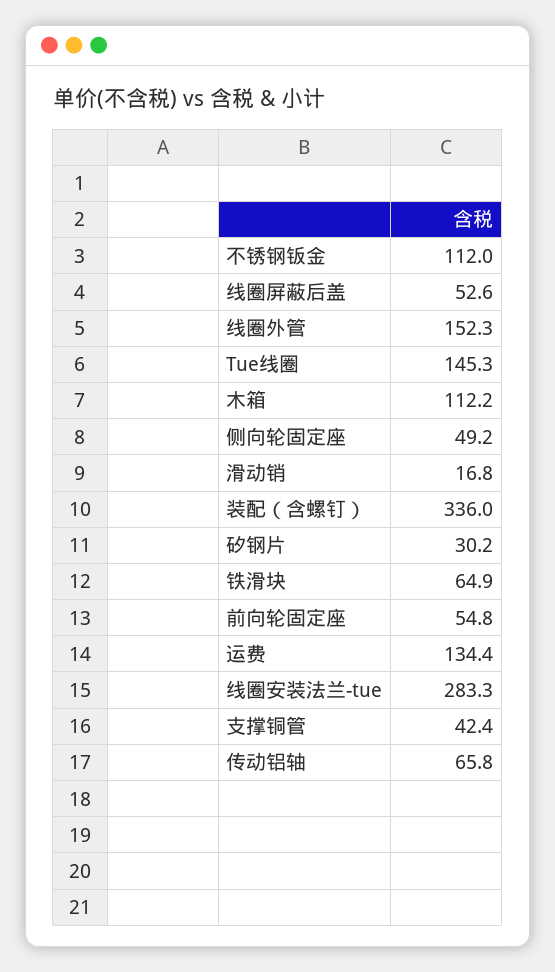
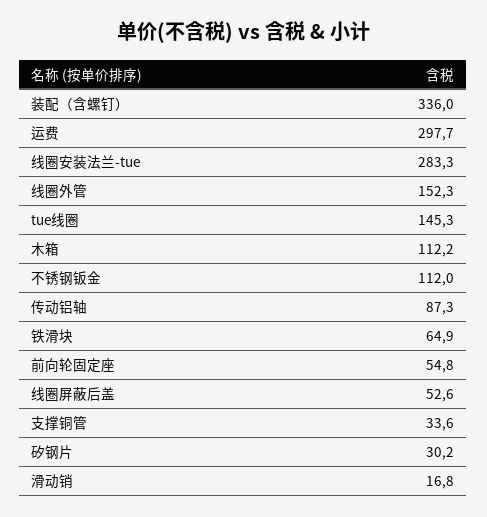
侧向轮固定座: 49.2 -> none
运费: 134.4 -> 297.7
支撑铜管: 42.4 -> 33.6
传动铝轴: 65.8 -> 87.3

